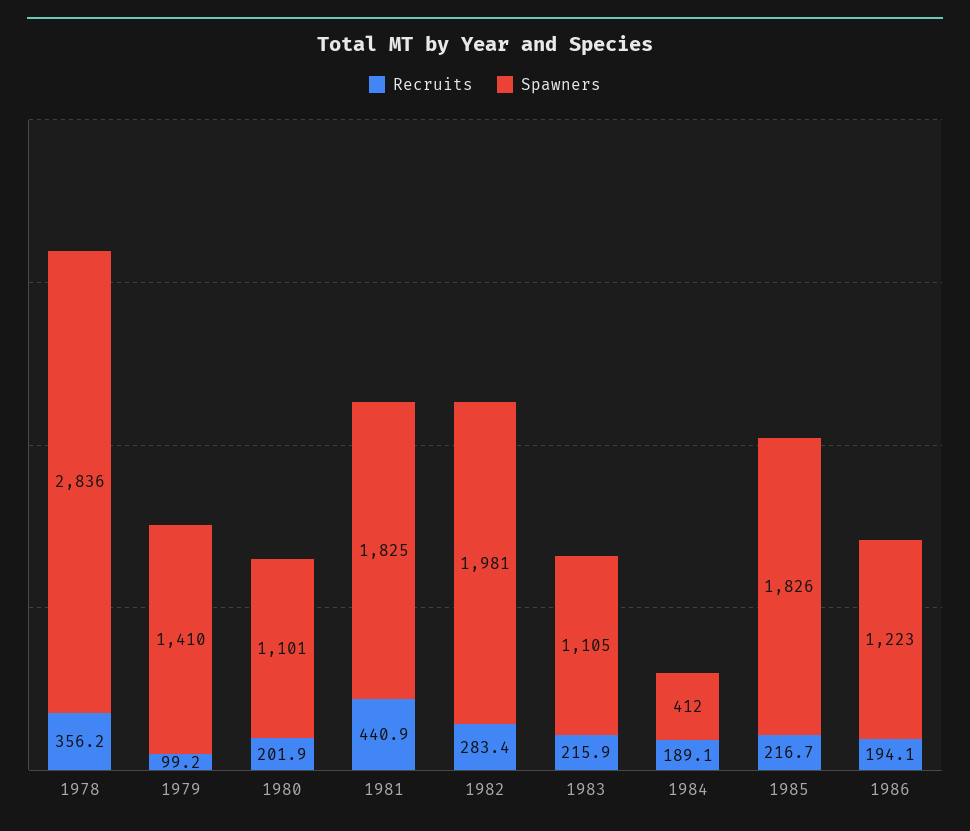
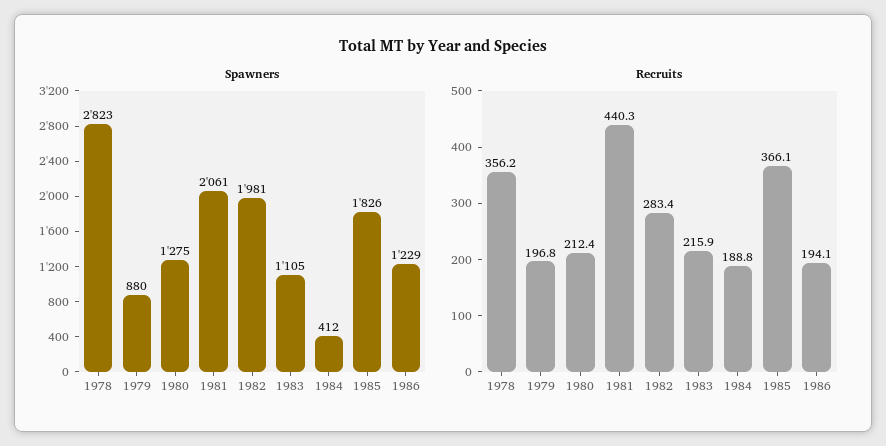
Spawners, 1978: 2836 -> 2823
Recruits, 1979: 99.2 -> 196.8
Spawners, 1979: 1410 -> 880
Recruits, 1980: 201.9 -> 212.4
Spawners, 1980: 1101 -> 1275
Recruits, 1981: 440.9 -> 440.3
Spawners, 1981: 1825 -> 2061
Recruits, 1984: 189.1 -> 188.8
Recruits, 1985: 216.7 -> 366.1
Spawners, 1986: 1223 -> 1229

